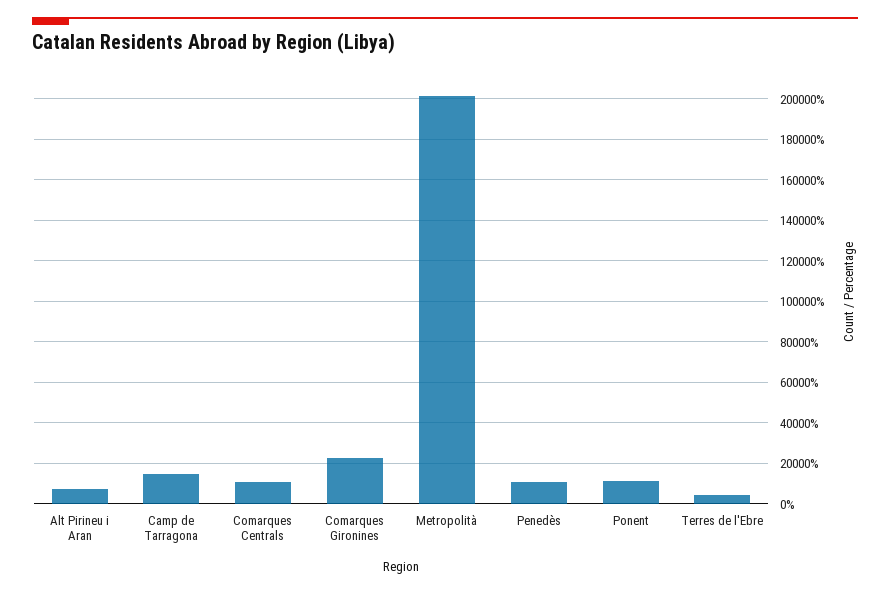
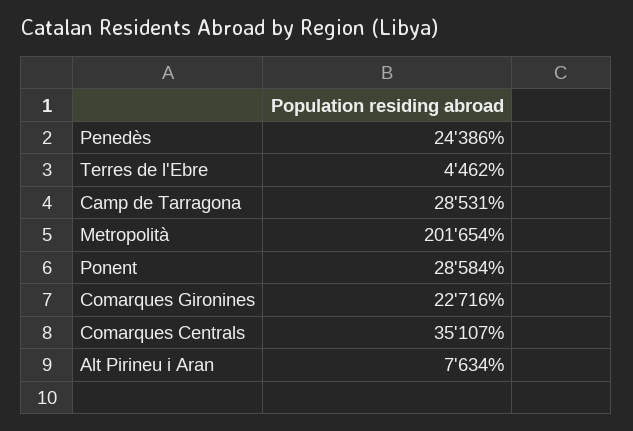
Camp de Tarragona: 15000 -> 28531
Comarques Centrals: 10000 -> 35107
Penedès: 10000 -> 24386
Ponent: 10000 -> 28584

